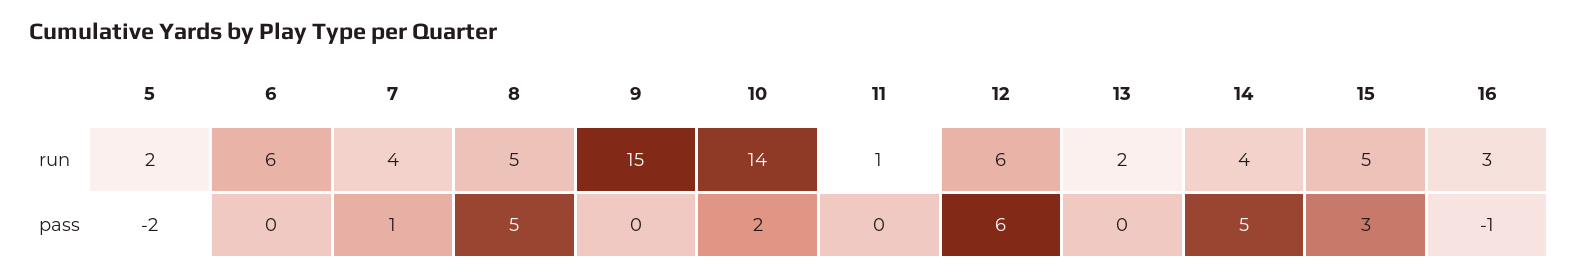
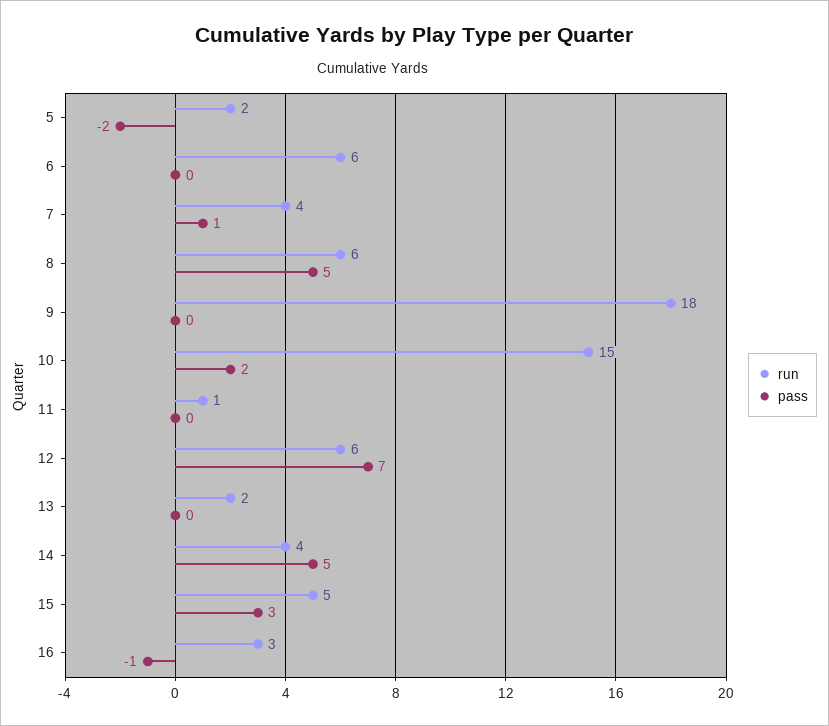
run, 8: 5 -> 6
run, 9: 15 -> 18
run, 10: 14 -> 15
pass, 12: 6 -> 7

